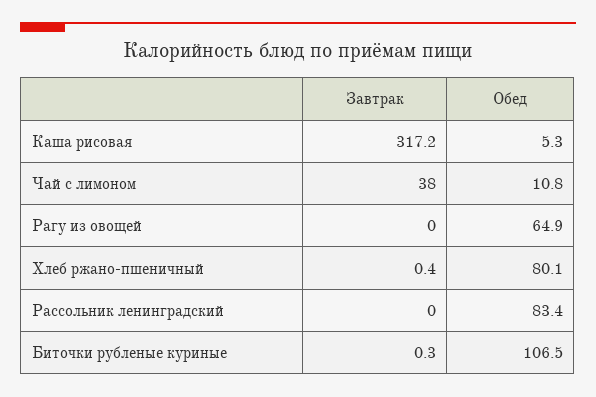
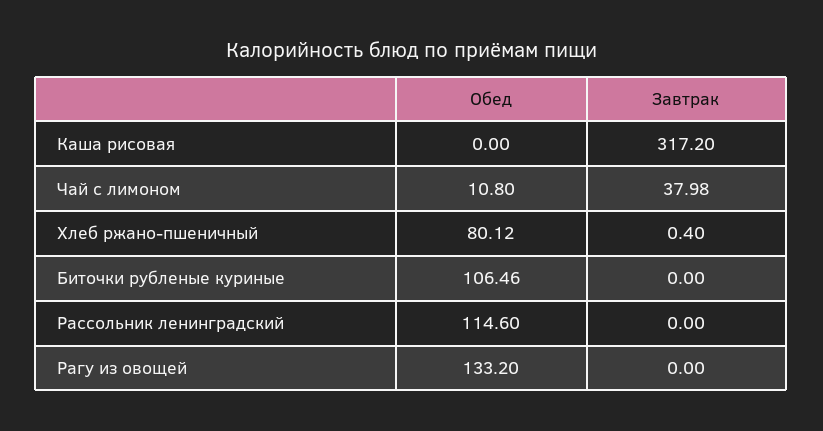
Обед, Каша рисовая: 5.3 -> 0
Обед, Рагу из овощей: 64.9 -> 133.2
Обед, Рассольник ленинградский: 83.4 -> 114.6
Завтрак, Биточки рубленые куриные: 0.3 -> 0

